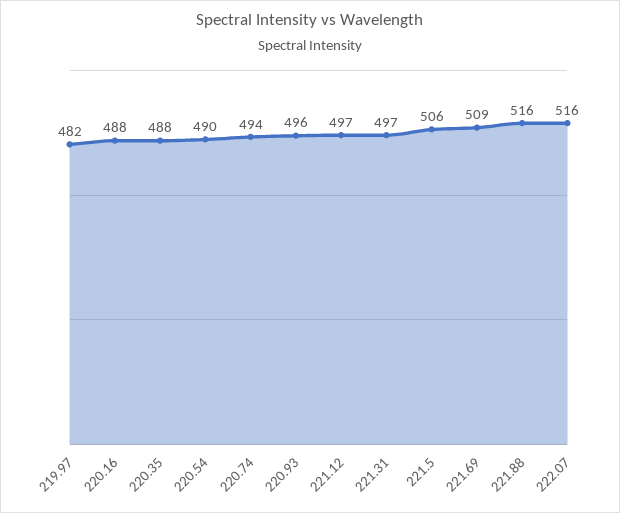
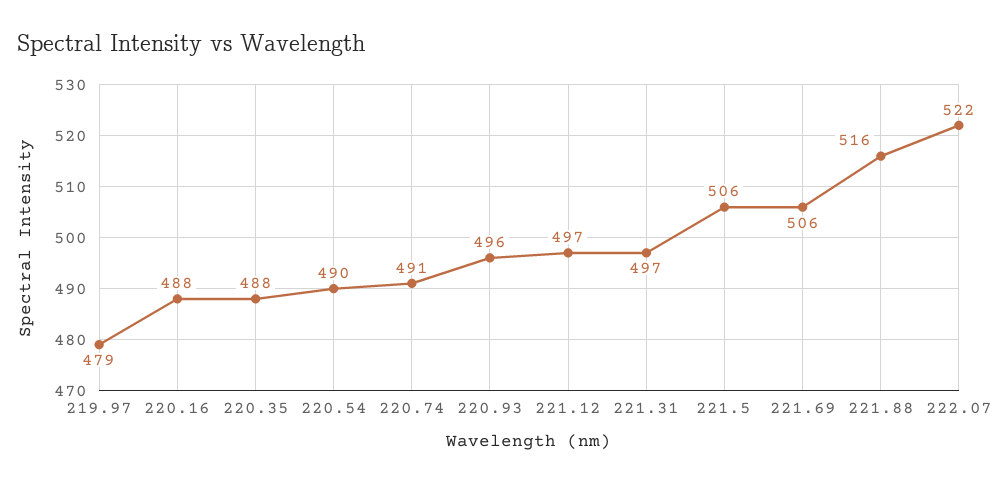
219.97: 482 -> 479
220.74: 494 -> 491
221.69: 509 -> 506
222.07: 516 -> 522

